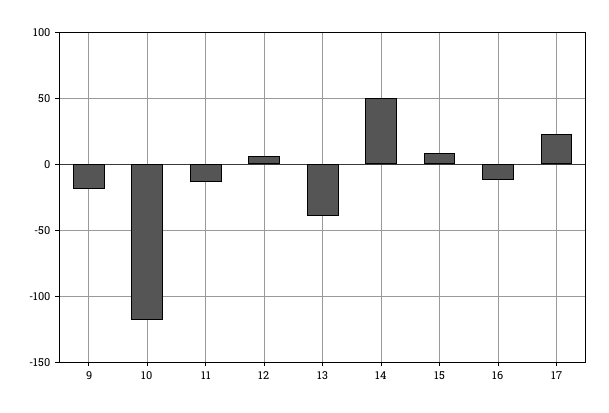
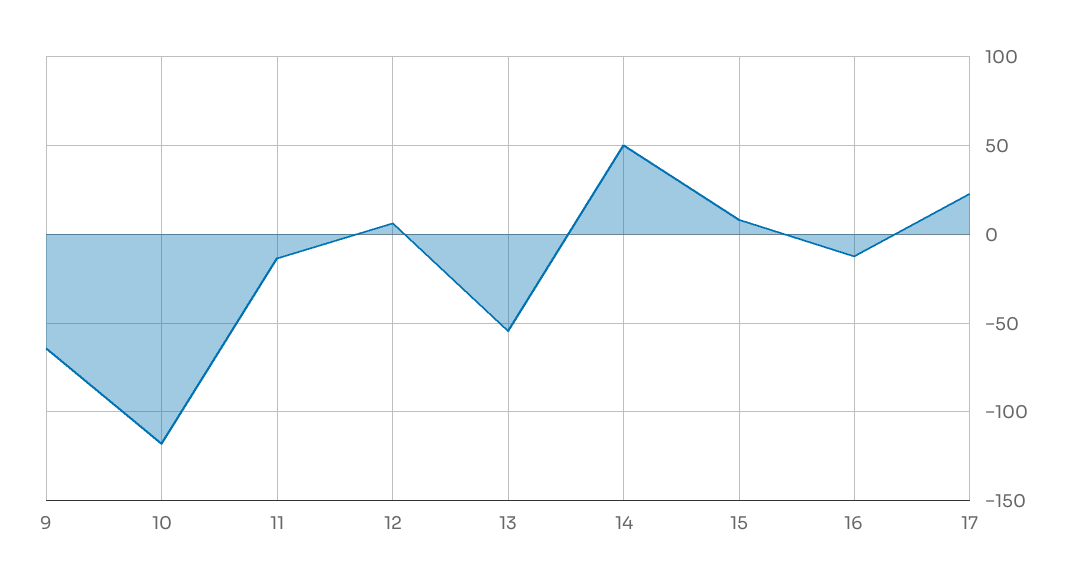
9: -20 -> -65
13: -40 -> -55

